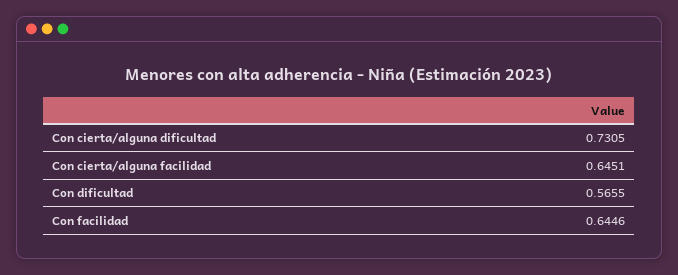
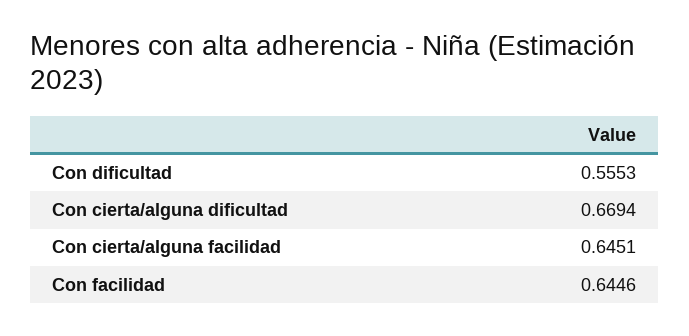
Con cierta/alguna dificultad: 0.7305 -> 0.6694
Con dificultad: 0.5655 -> 0.5553

